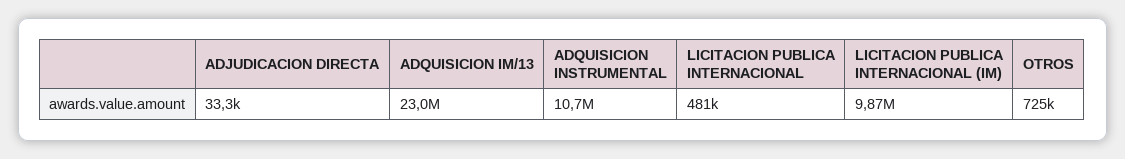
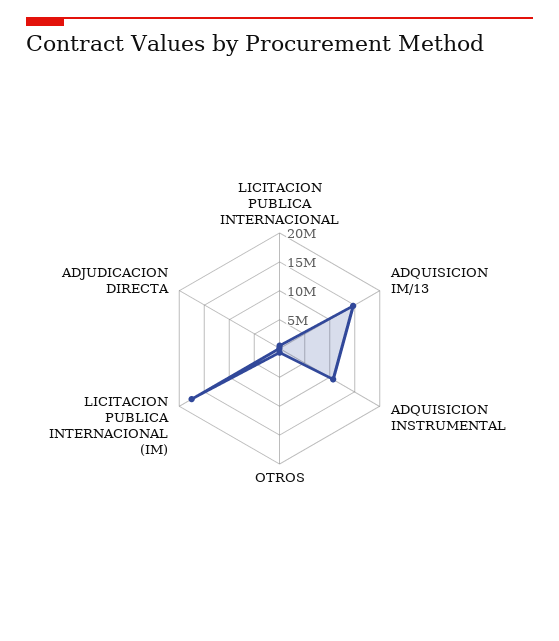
ADQUISICION IM/13: 23000000 -> 15000000
LICITACION PUBLICA INTERNACIONAL (IM): 9870000 -> 17500000

